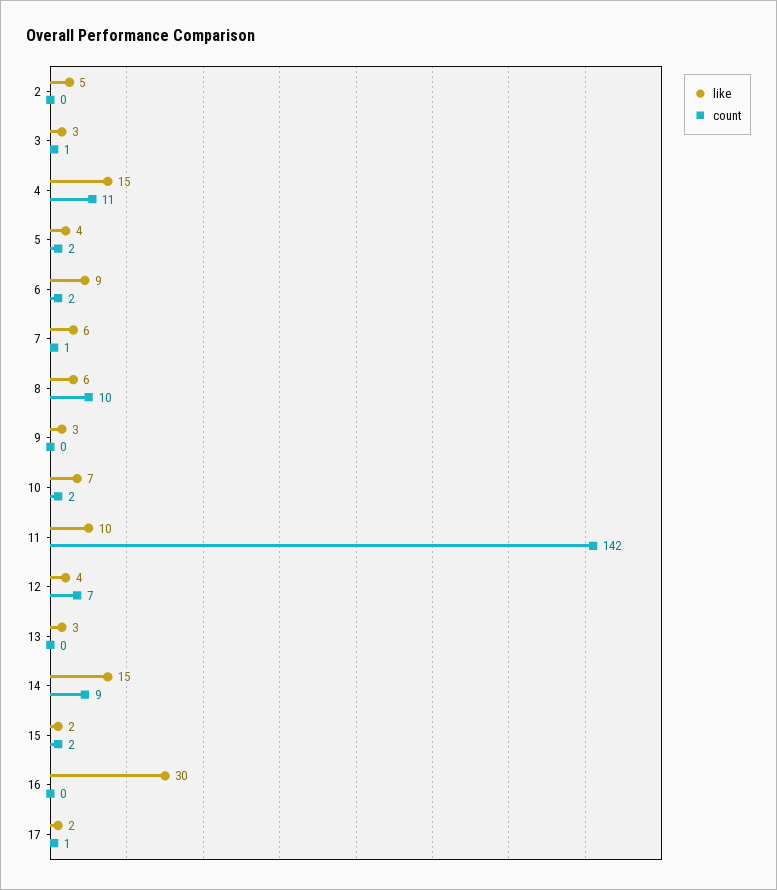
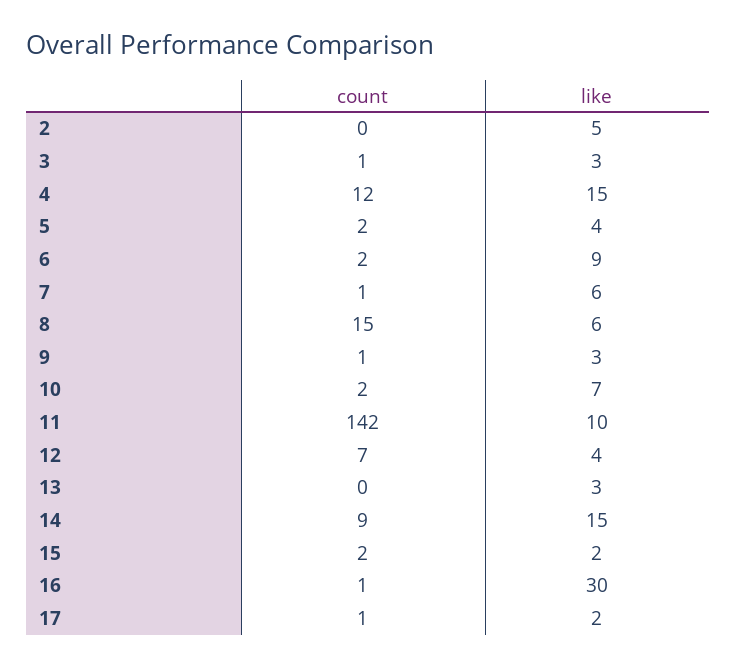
count, 4: 11 -> 12
count, 8: 10 -> 15
count, 9: 0 -> 1
count, 16: 0 -> 1

